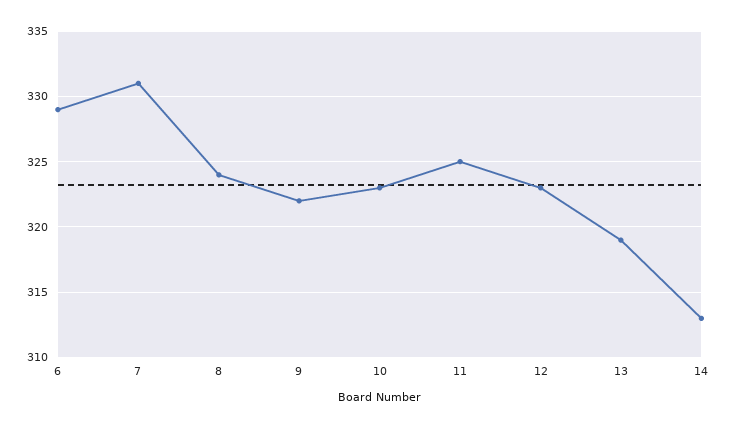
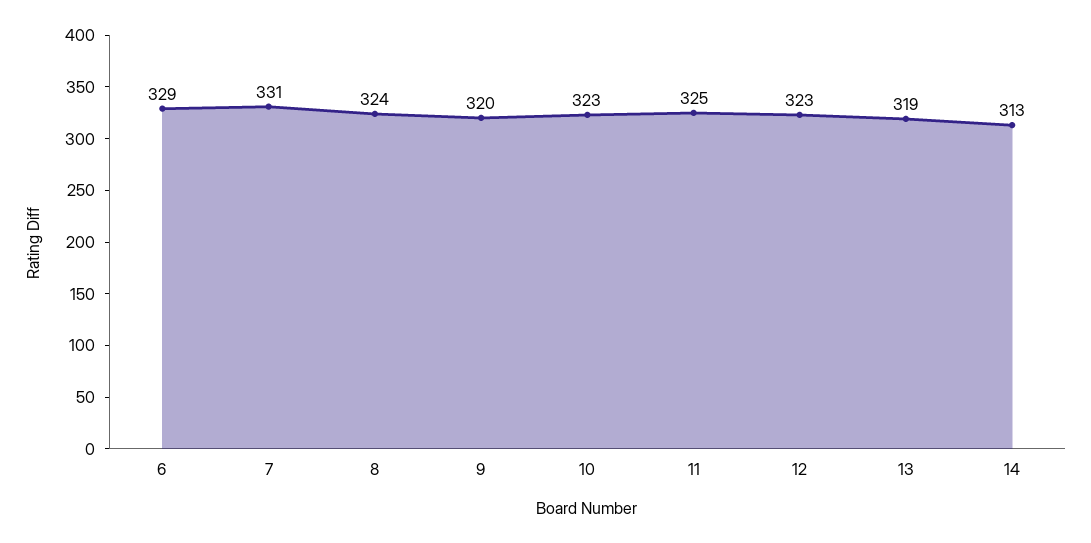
9: 322 -> 320

